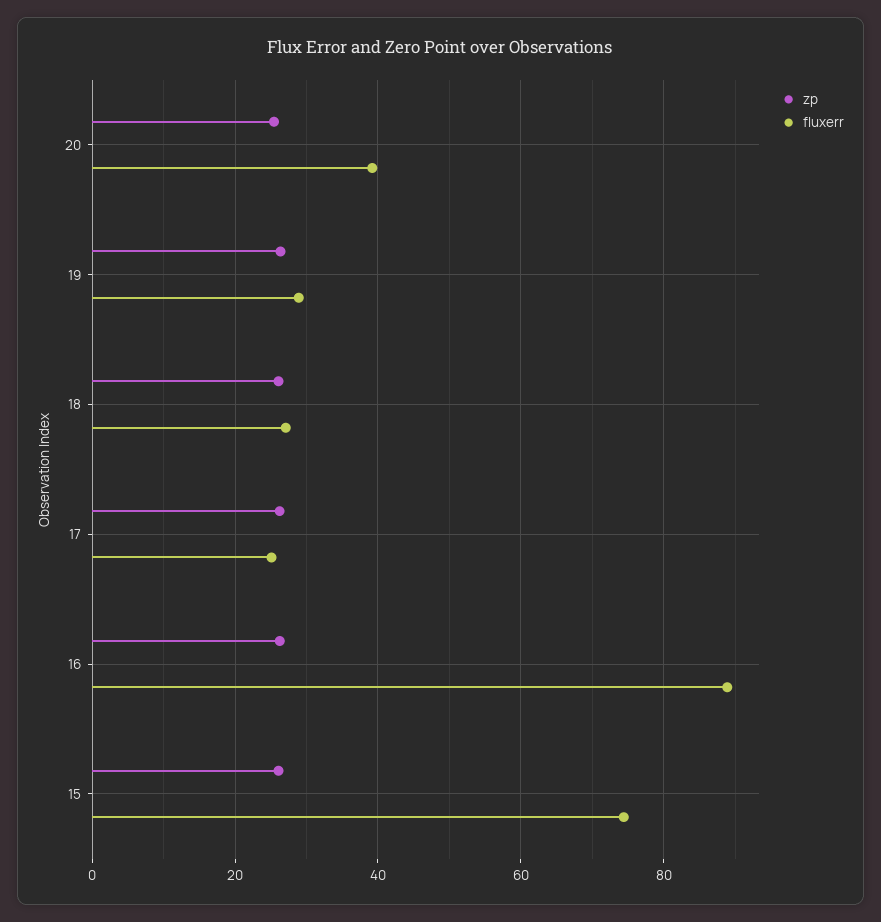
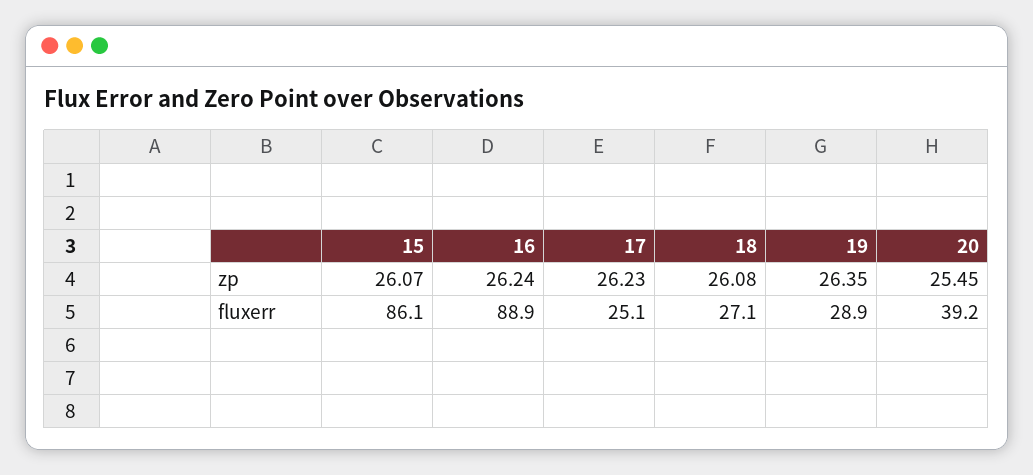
fluxerr, 15: 74 -> 86.1

